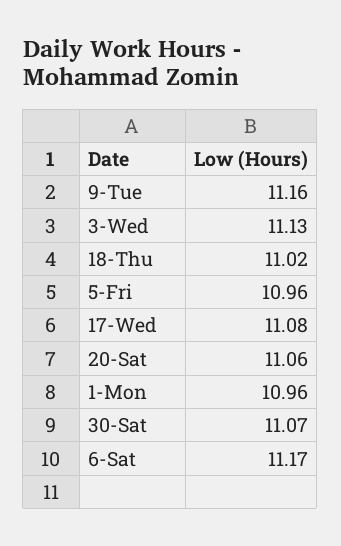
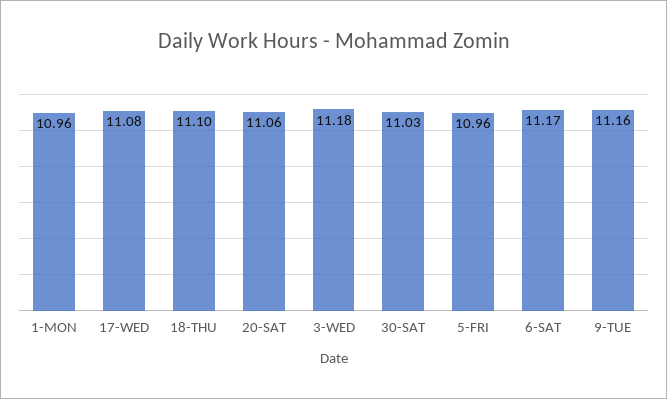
3-Wed: 11.13 -> 11.18
18-Thu: 11.02 -> 11.1
30-Sat: 11.07 -> 11.03

